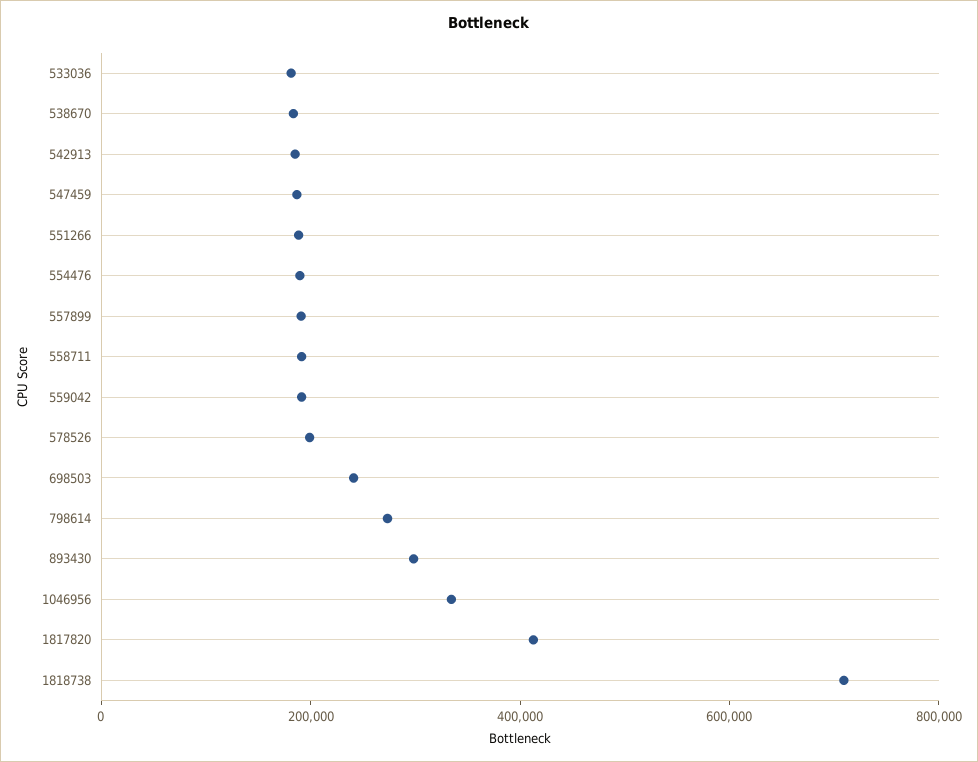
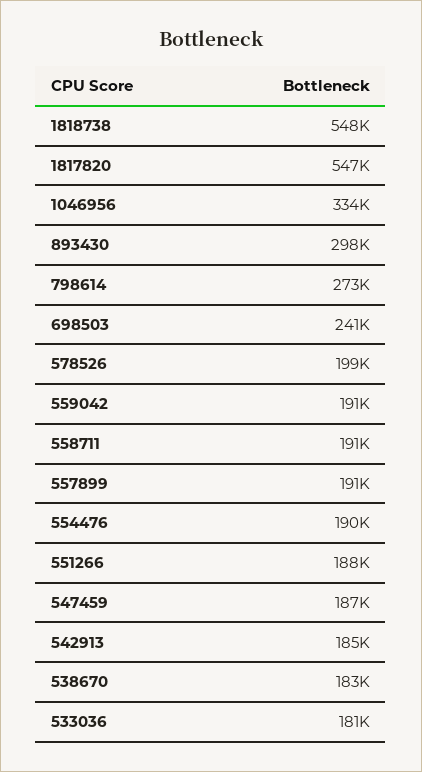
1817820: 400000 -> 547000
1818738: 700000 -> 548000

